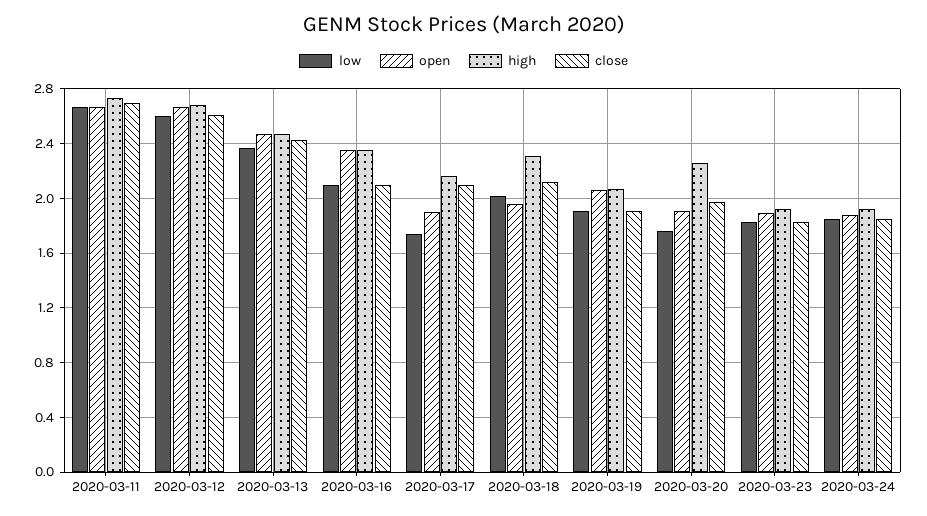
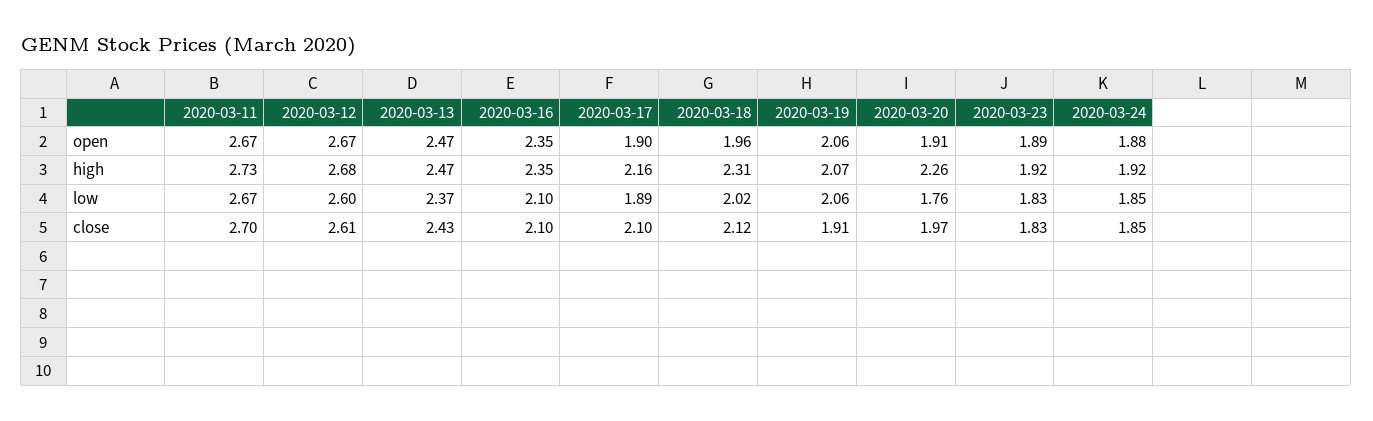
low, 2020-03-17: 1.75 -> 1.89
low, 2020-03-19: 1.9 -> 2.06

